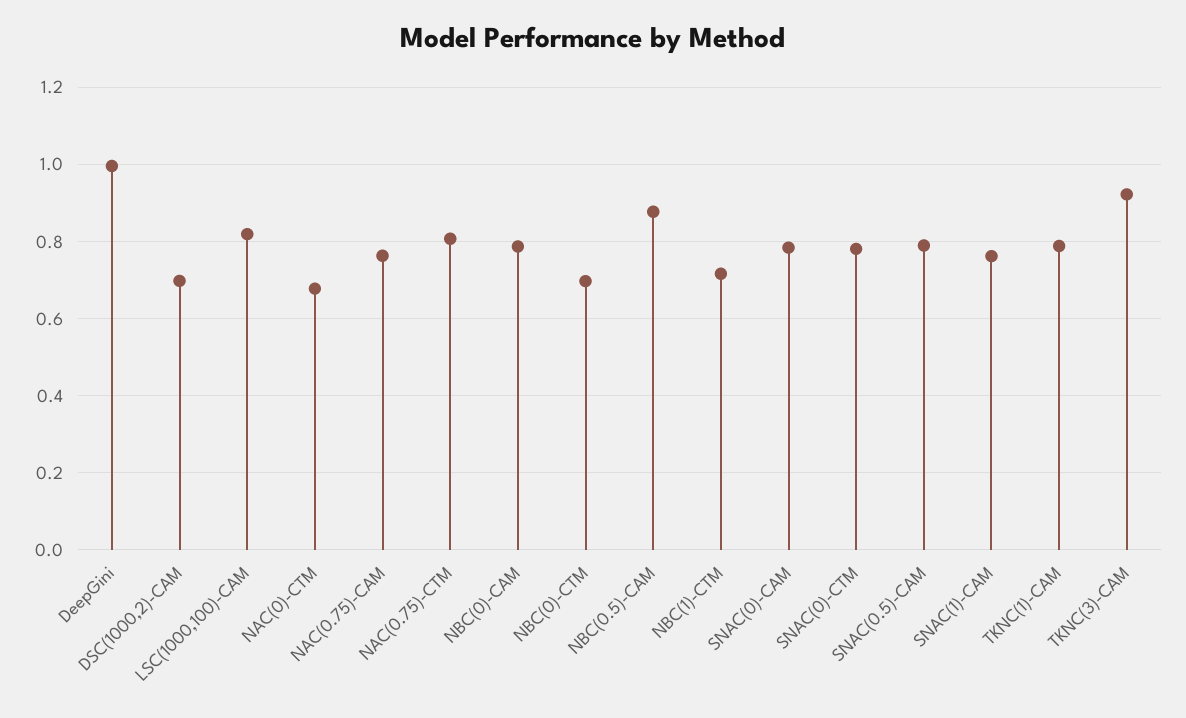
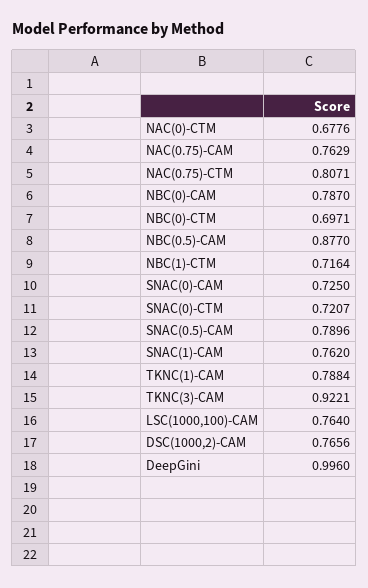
DSC(1000,2)-CAM: 0.7 -> 0.7656
LSC(1000,100)-CAM: 0.82 -> 0.764
SNAC(0)-CAM: 0.78 -> 0.725
SNAC(0)-CTM: 0.78 -> 0.7207

